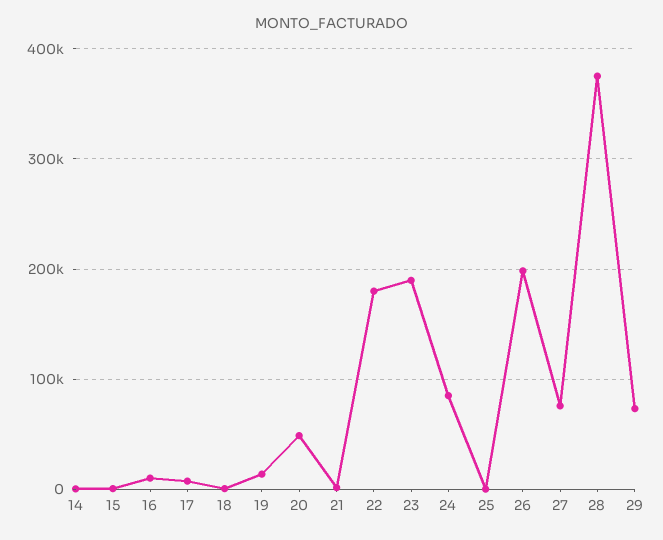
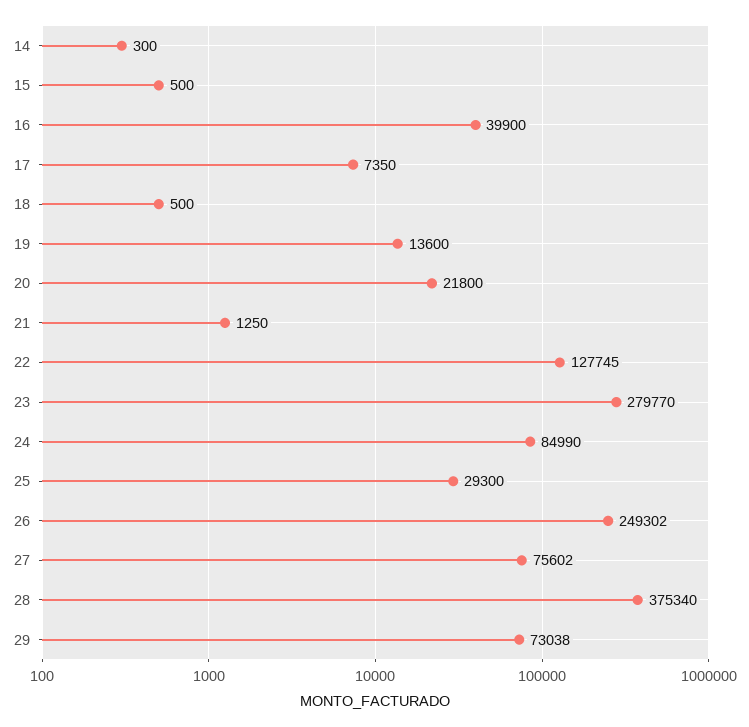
16: 10000 -> 39900
20: 50000 -> 21800
22: 180000 -> 127745
23: 190000 -> 279770
25: 0 -> 29300
26: 200000 -> 249302

